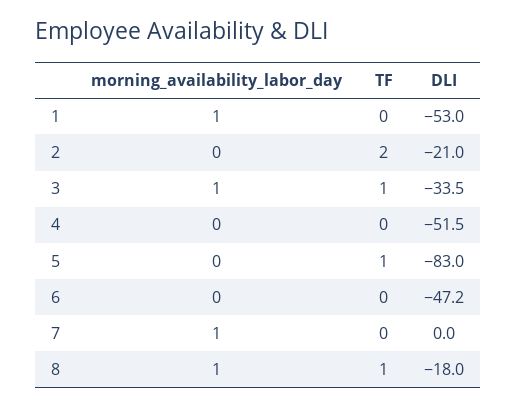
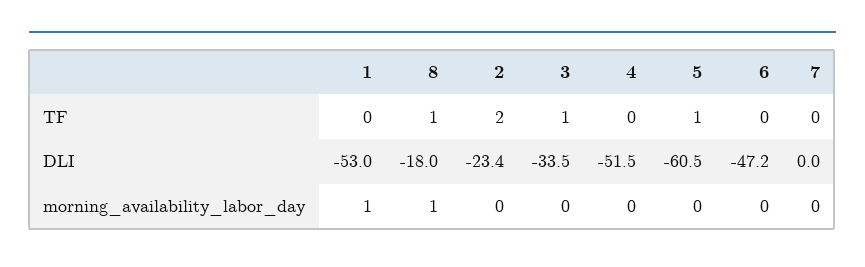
DLI, 2: -21 -> -23.4
morning_availability_labor_day, 3: 1 -> 0
DLI, 5: -83 -> -60.5
morning_availability_labor_day, 7: 1 -> 0

